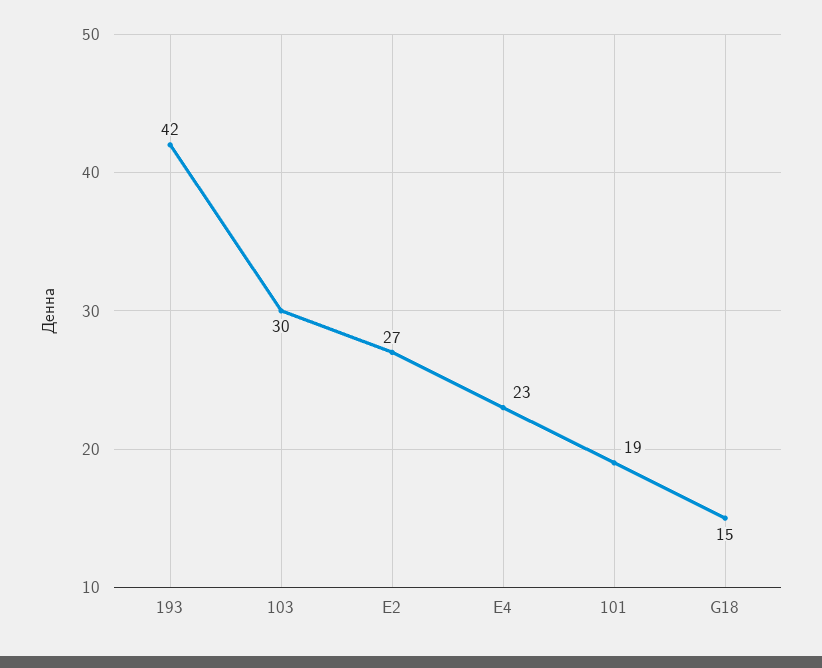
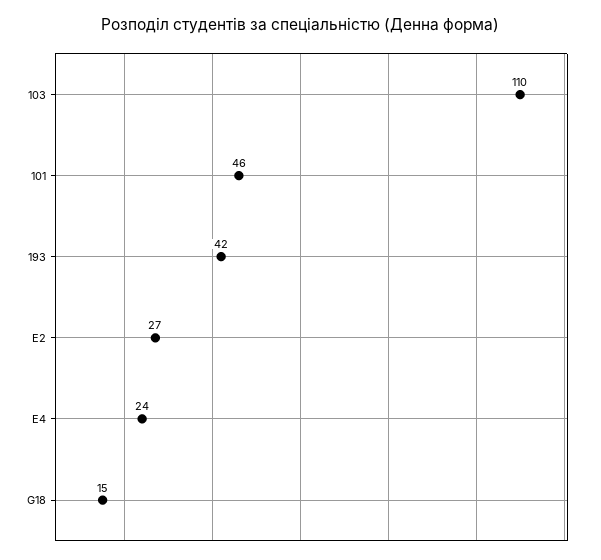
103: 30 -> 110
E4: 23 -> 24
101: 19 -> 46

